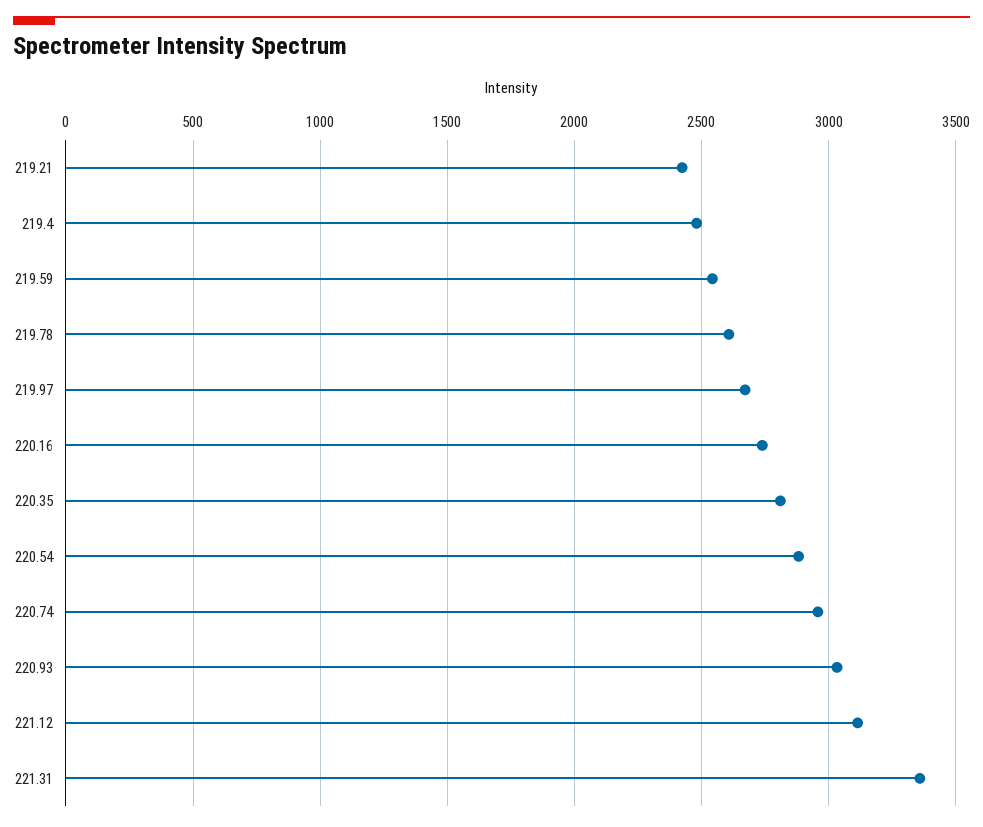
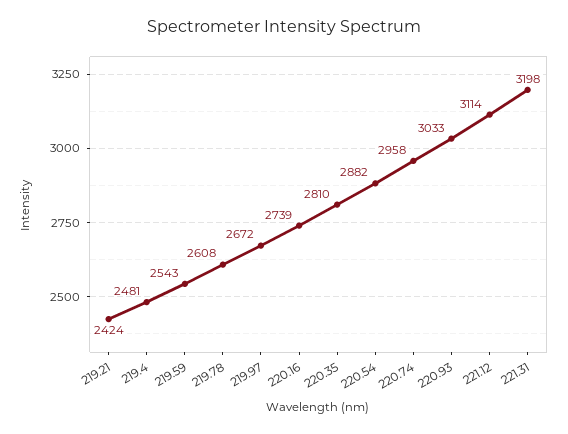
221.31: 3350 -> 3198

